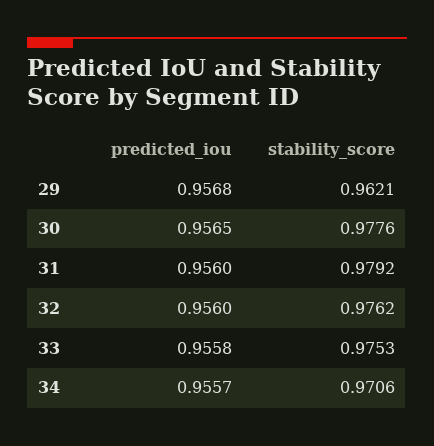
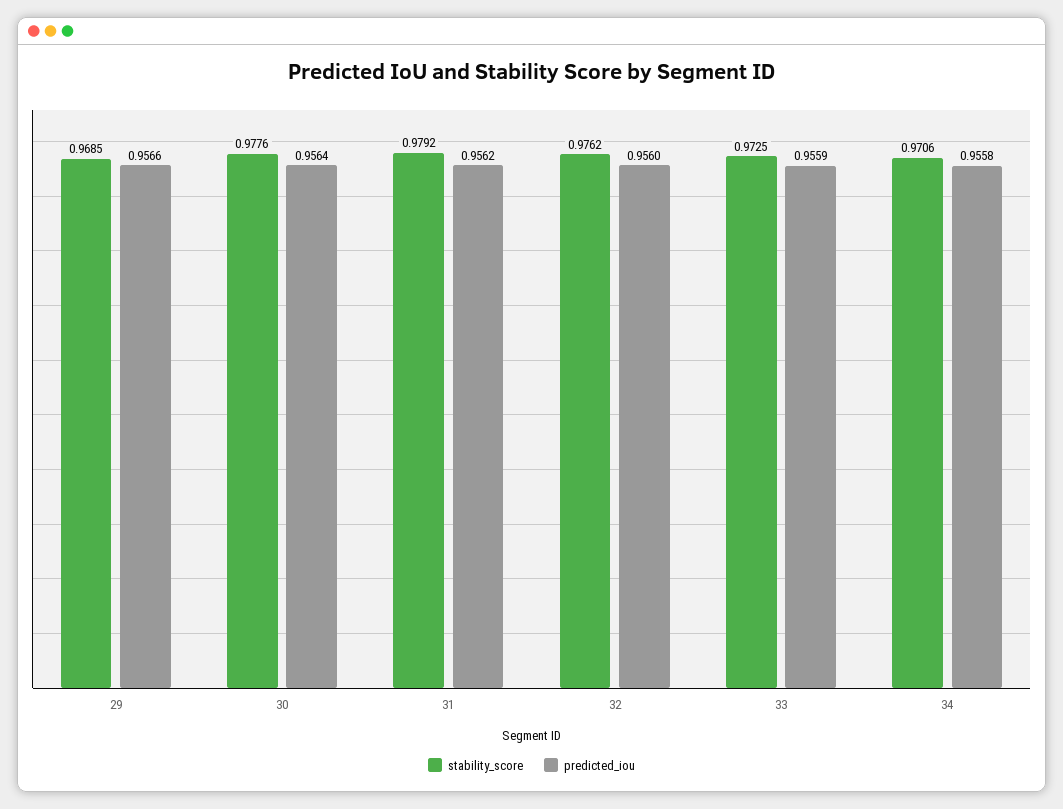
predicted_iou, 29: 0.9568 -> 0.9566
stability_score, 29: 0.9621 -> 0.9685
predicted_iou, 30: 0.9565 -> 0.9564
predicted_iou, 31: 0.956 -> 0.9562
predicted_iou, 33: 0.9558 -> 0.9559
stability_score, 33: 0.9753 -> 0.9725
predicted_iou, 34: 0.9557 -> 0.9558

